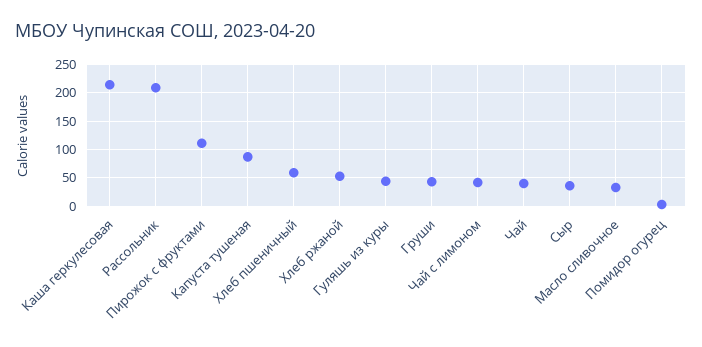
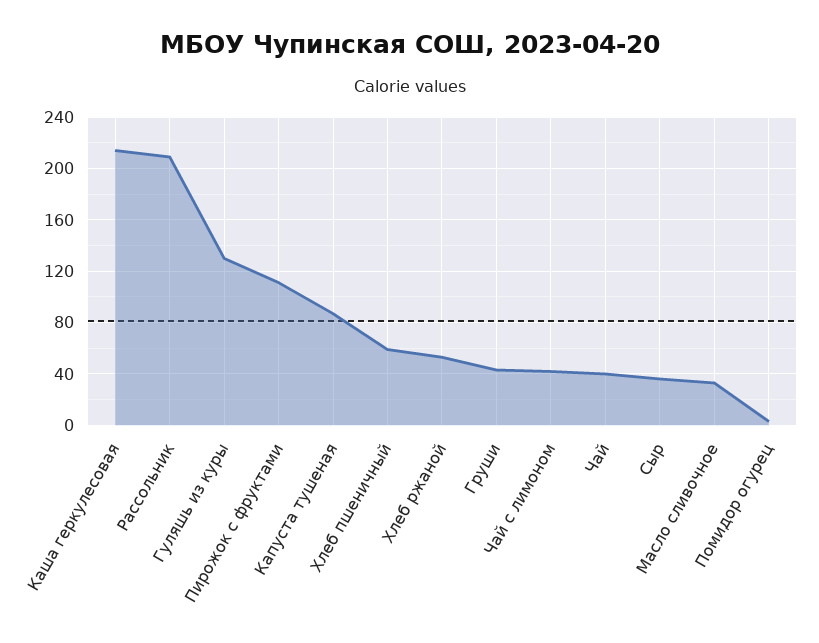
Гуляшь из куры: 50 -> 130

